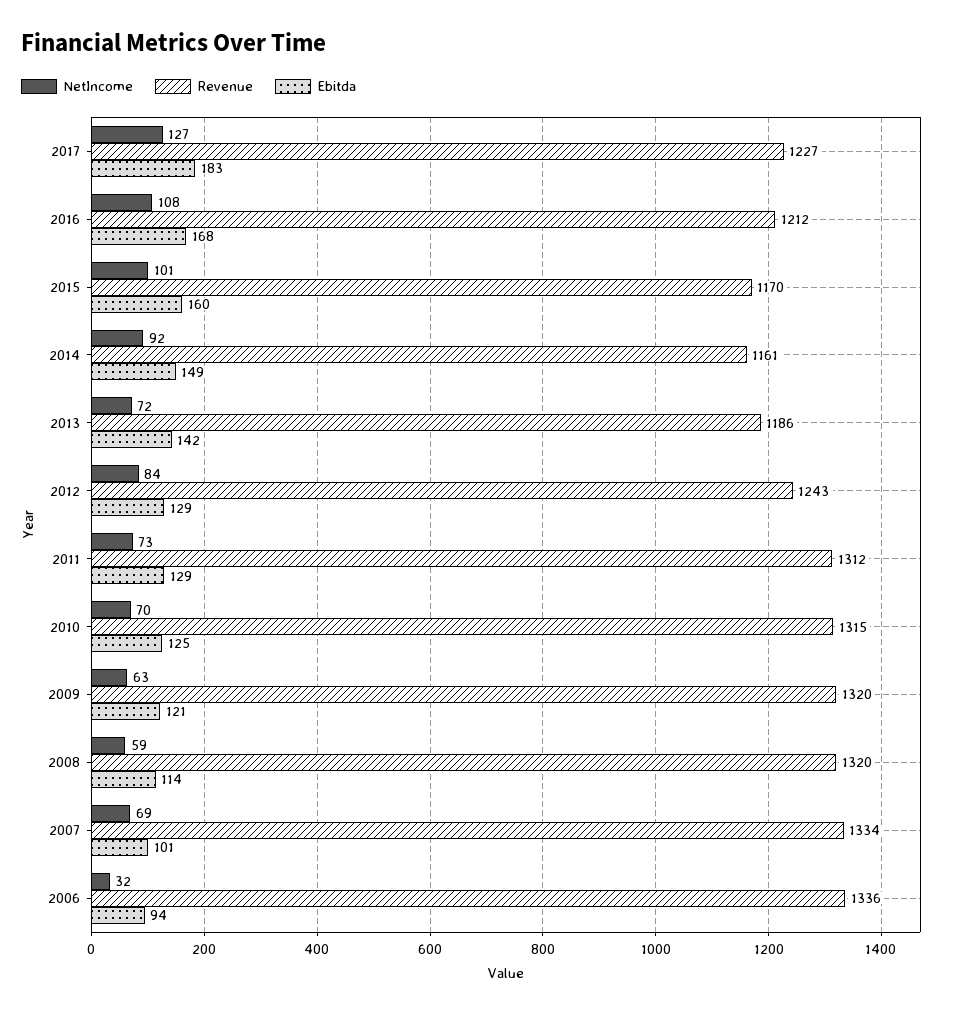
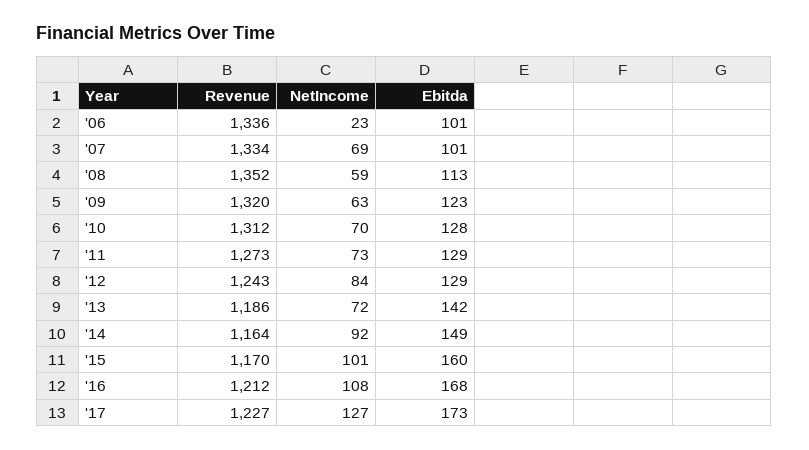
Ebitda, 2017: 183 -> 173
Revenue, 2014: 1161 -> 1164
Revenue, 2011: 1312 -> 1273
Revenue, 2010: 1315 -> 1312
Ebitda, 2010: 125 -> 128
Ebitda, 2009: 121 -> 123
Revenue, 2008: 1320 -> 1352
Ebitda, 2008: 114 -> 113
NetIncome, 2006: 32 -> 23
Ebitda, 2006: 94 -> 101

